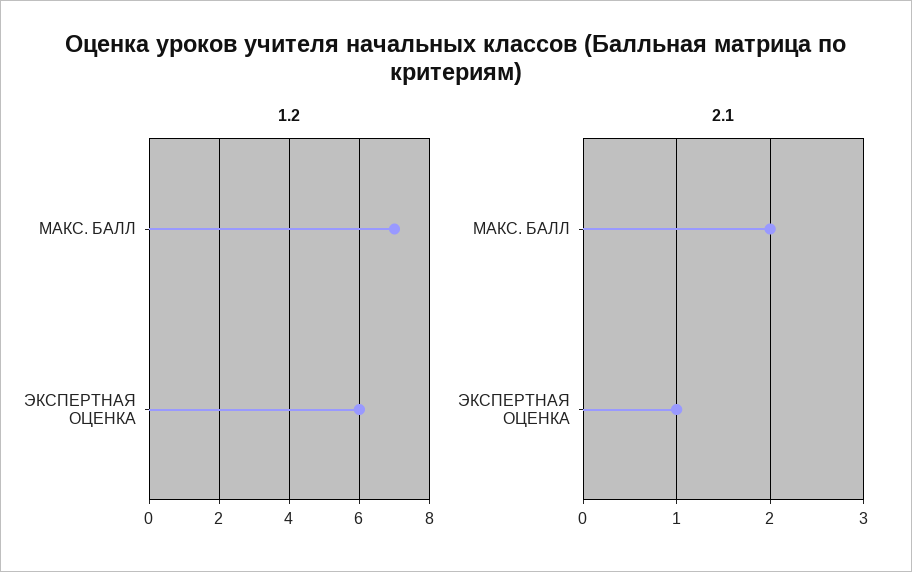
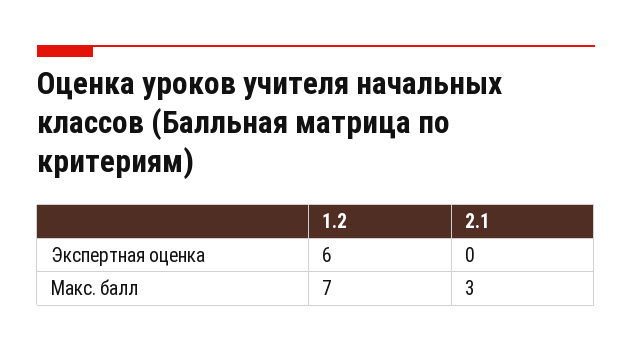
2.1, МАКС. БАЛЛ: 2 -> 3
2.1, ЭКСПЕРТНАЯ ОЦЕНКА: 1 -> 0

